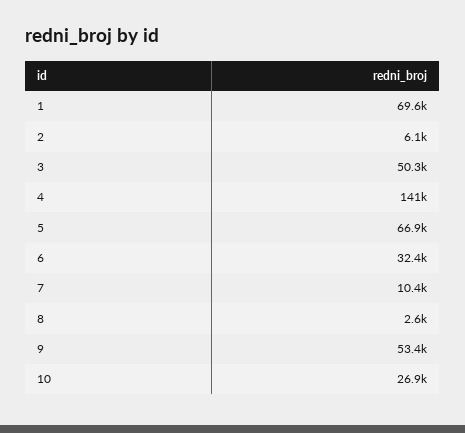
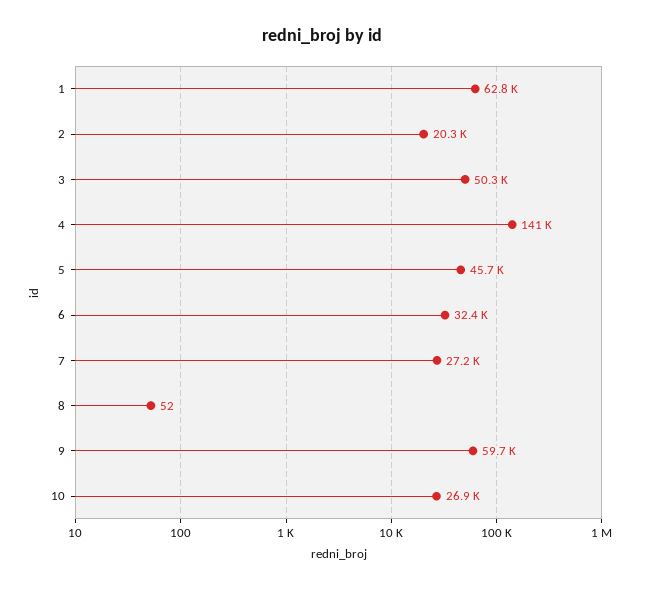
1: 69600 -> 62800
2: 6100 -> 20300
5: 66900 -> 45700
7: 10400 -> 27200
8: 2600 -> 52
9: 53400 -> 59700

